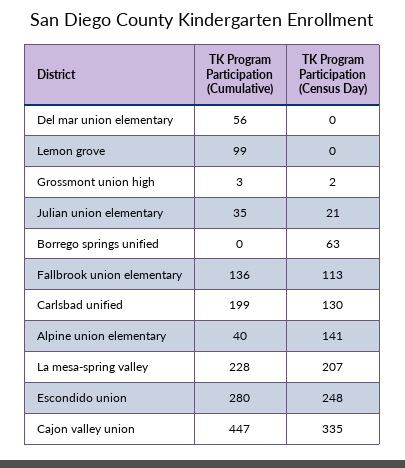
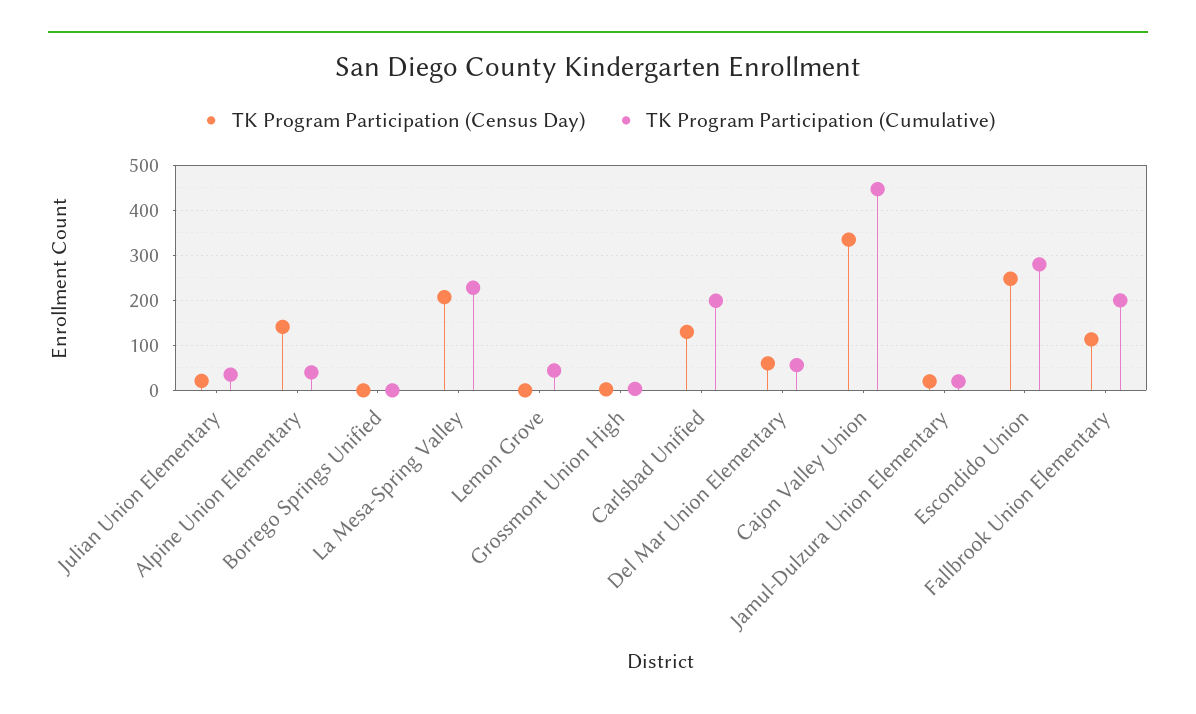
TK Program Participation (Census Day), Del mar union elementary: 0 -> 60
TK Program Participation (Cumulative), Lemon grove: 99 -> 40
TK Program Participation (Census Day), Borrego springs unified: 63 -> 0
TK Program Participation (Cumulative), Fallbrook union elementary: 136 -> 200
TK Program Participation (Census Day), Jamul-Dulzura Union Elementary: none -> 20
TK Program Participation (Cumulative), Jamul-Dulzura Union Elementary: none -> 20

